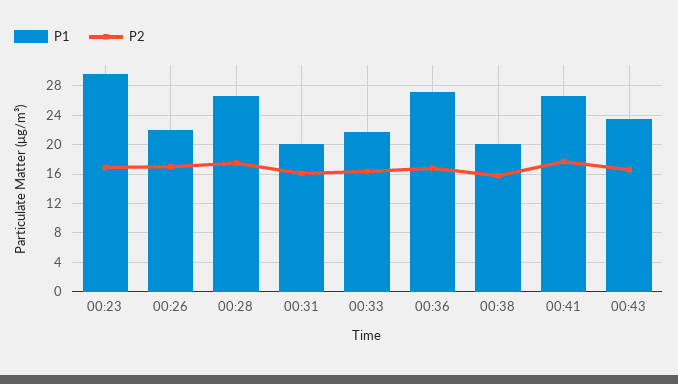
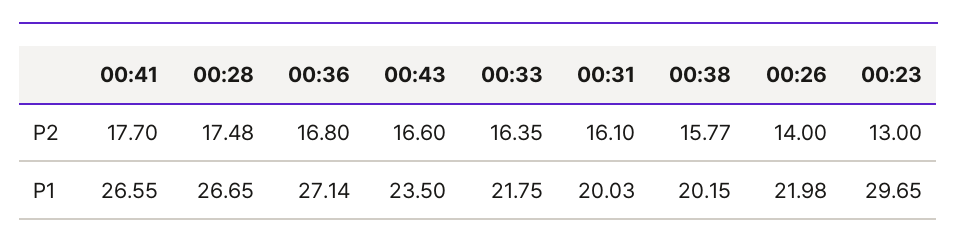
P2, 00:23: 17 -> 13
P2, 00:26: 17 -> 14

